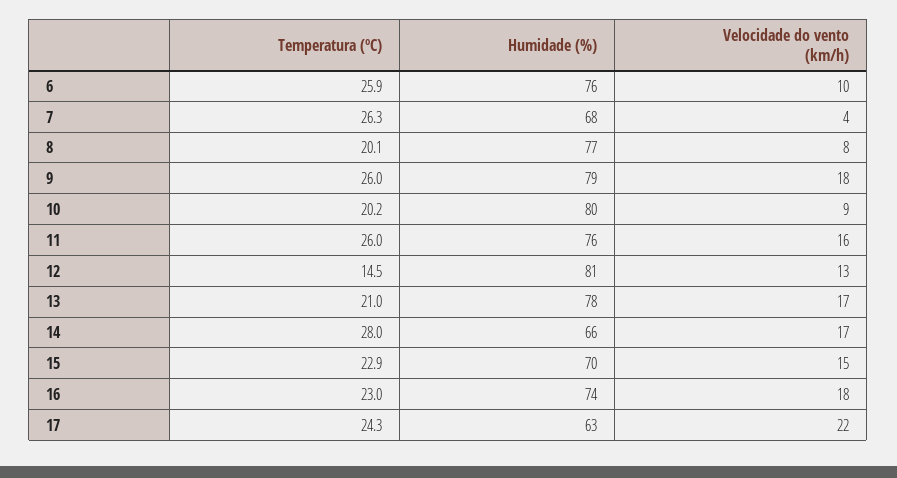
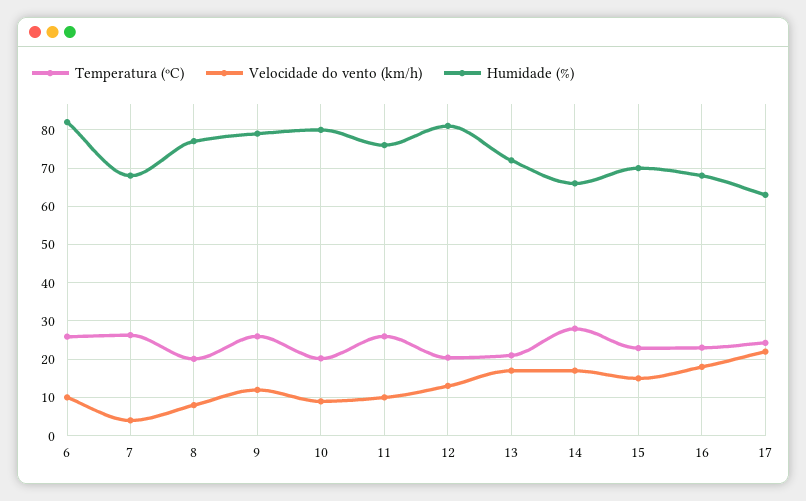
Humidade (%), 6: 76 -> 82
Velocidade do vento (km/h), 9: 18 -> 12
Velocidade do vento (km/h), 11: 16 -> 10
Temperatura (ºC), 12: 14.5 -> 20
Humidade (%), 13: 78 -> 72
Humidade (%), 16: 74 -> 68

